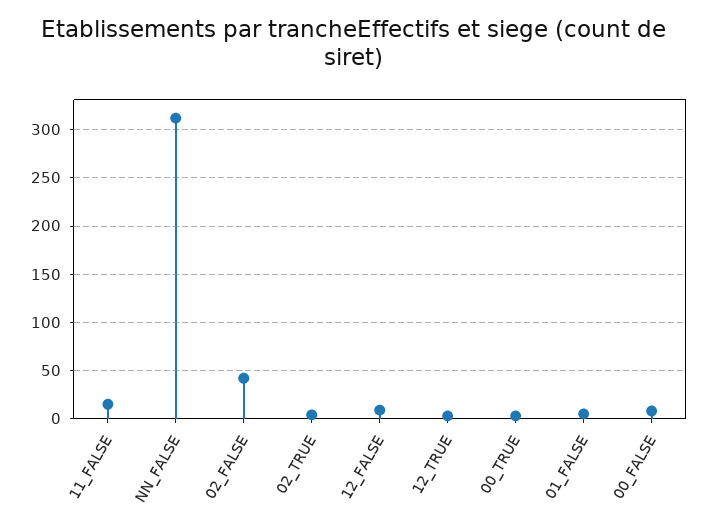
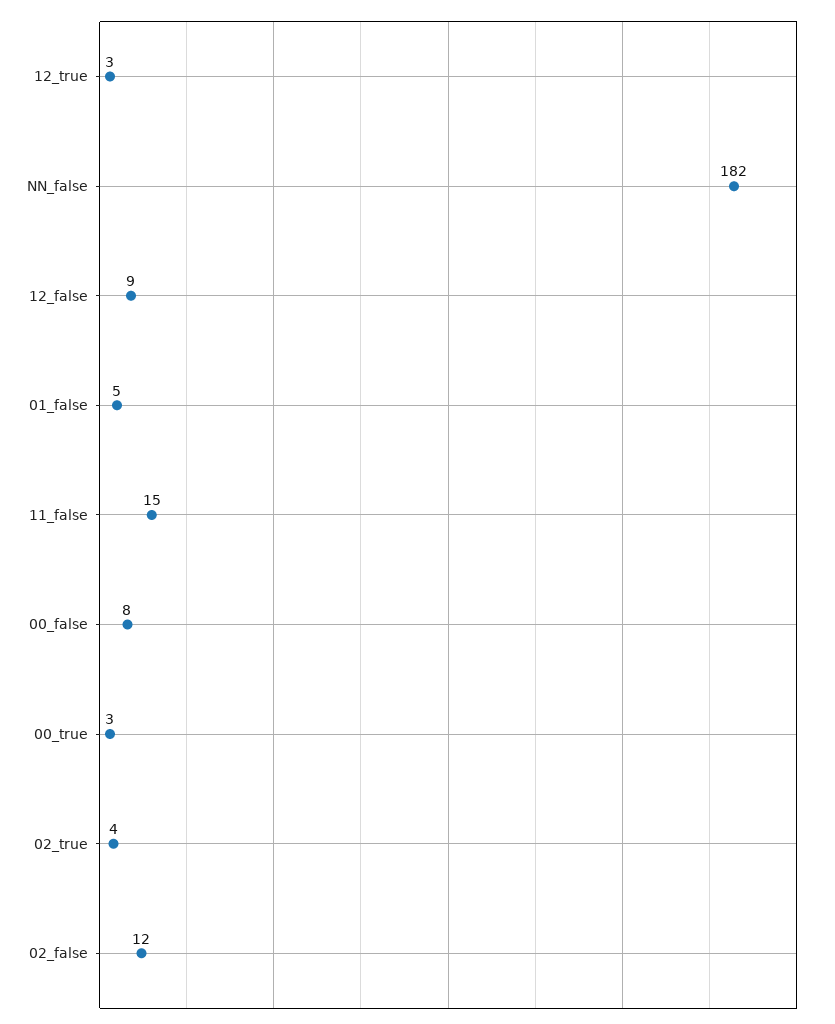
NN_FALSE: 310 -> 182
02_FALSE: 40 -> 12

